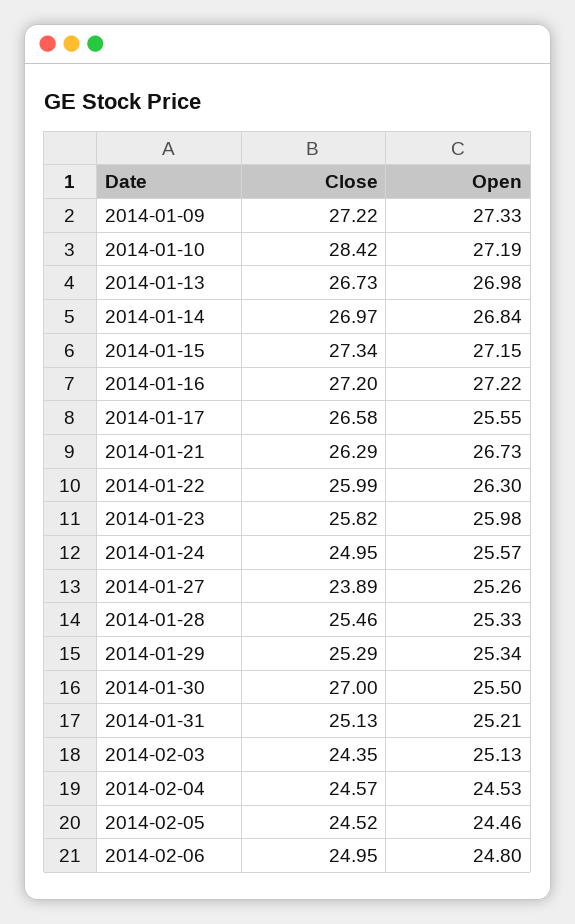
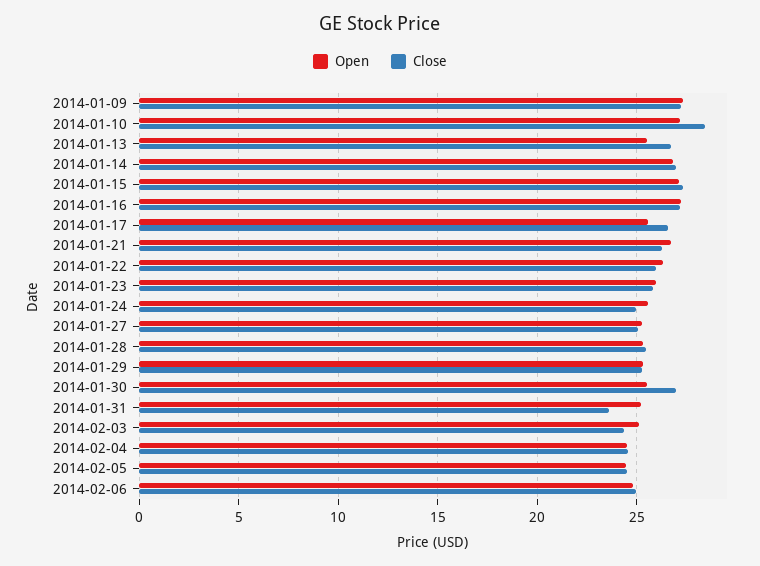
Open, 2014-01-13: 26.98 -> 25.5
Close, 2014-01-27: 23.89 -> 25
Close, 2014-01-31: 25.13 -> 23.5

